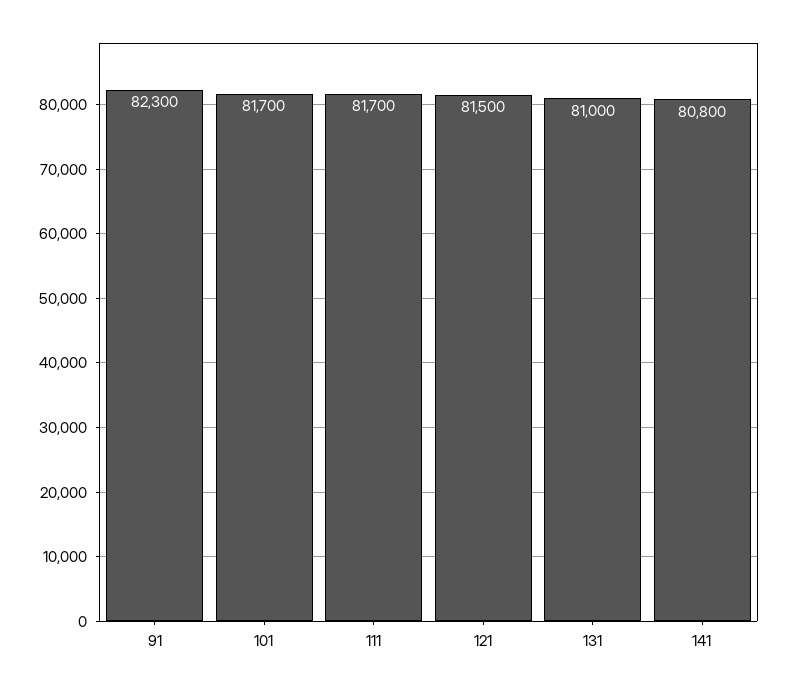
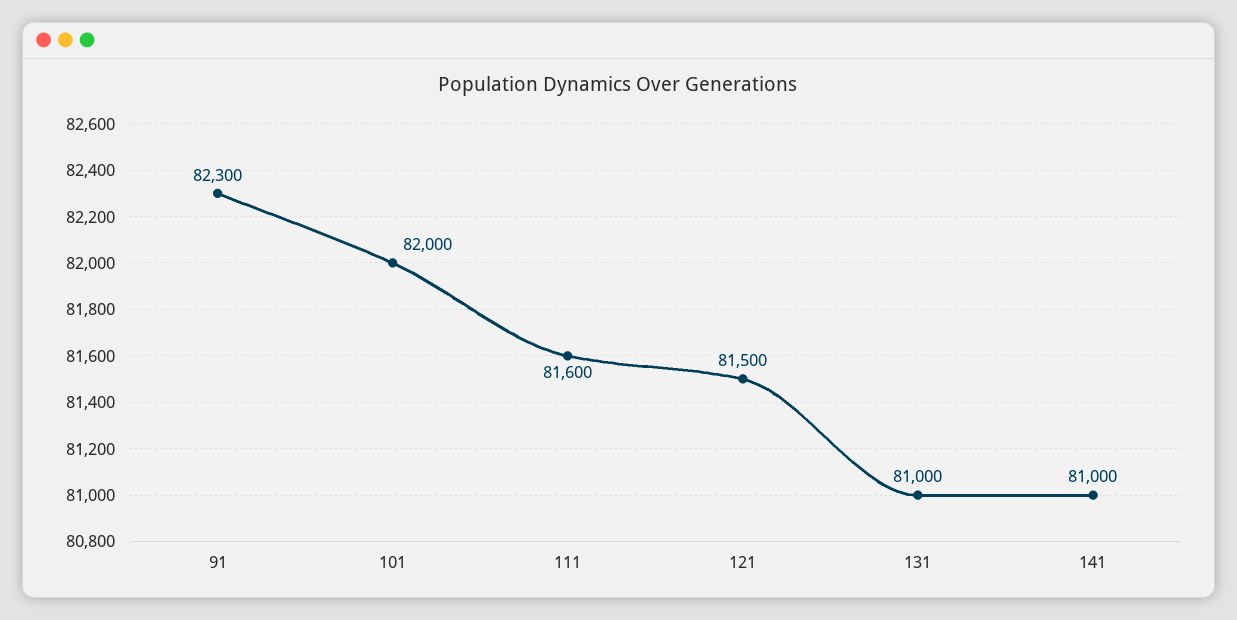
101: 81700 -> 82000
111: 81700 -> 81600
141: 80800 -> 81000

